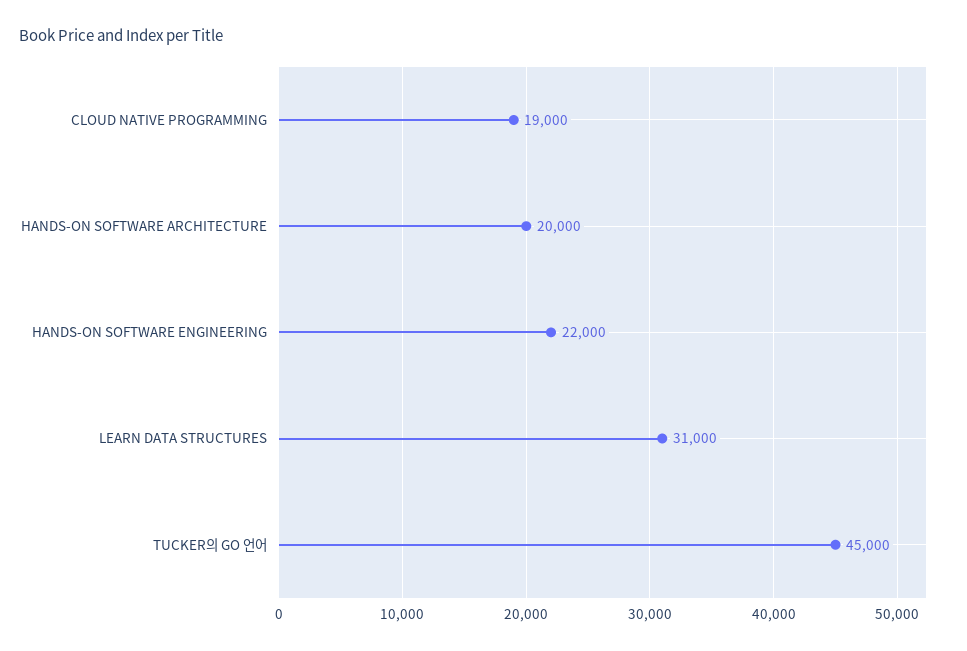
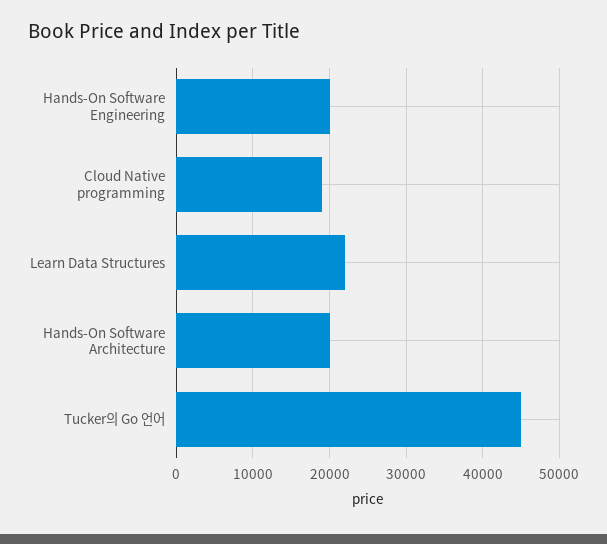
HANDS-ON SOFTWARE ENGINEERING: 22000 -> 20000
LEARN DATA STRUCTURES: 31000 -> 22000

